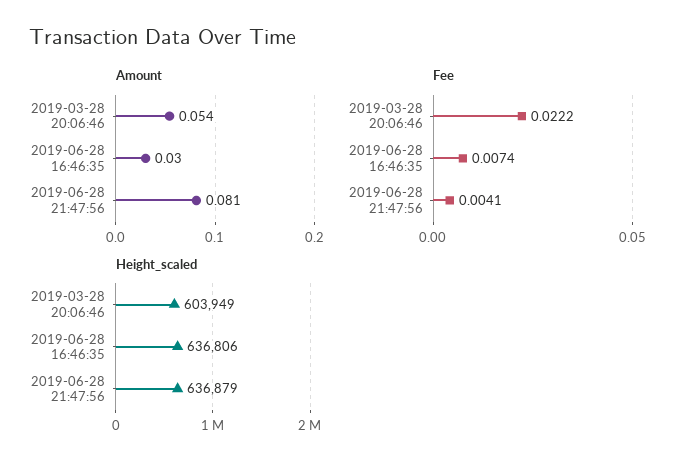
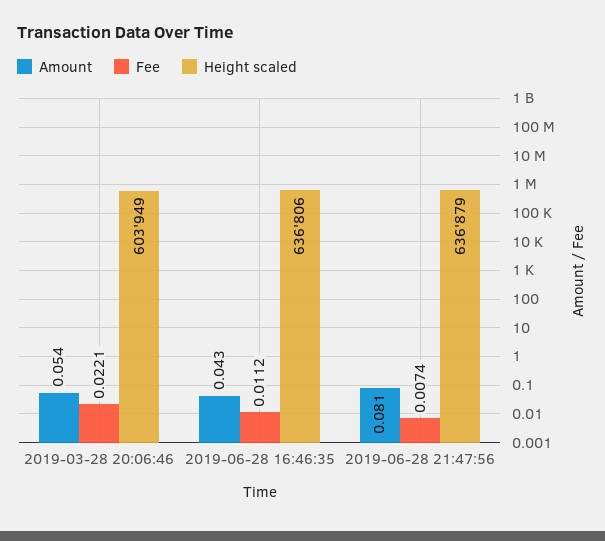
Amount, 2019-06-28 16:46:35: 0.03 -> 0.043
Fee, 2019-03-28 20:06:46: 0.0222 -> 0.0221
Fee, 2019-06-28 16:46:35: 0.0074 -> 0.0112
Fee, 2019-06-28 21:47:56: 0.0041 -> 0.0074

